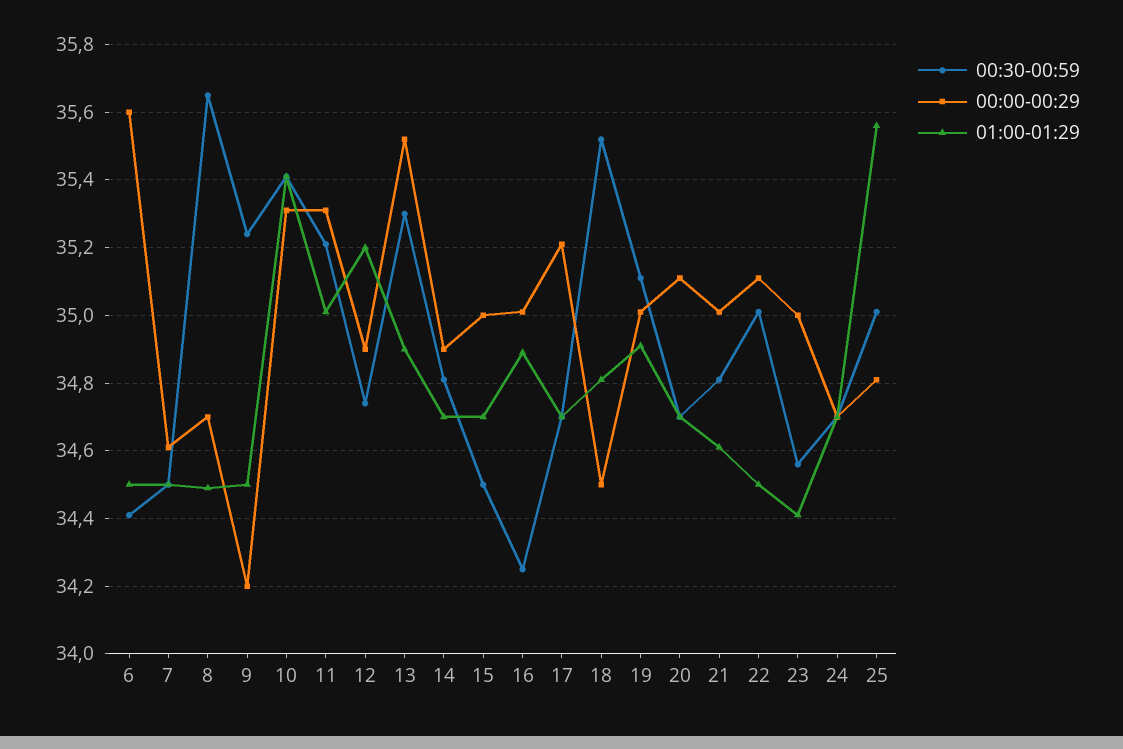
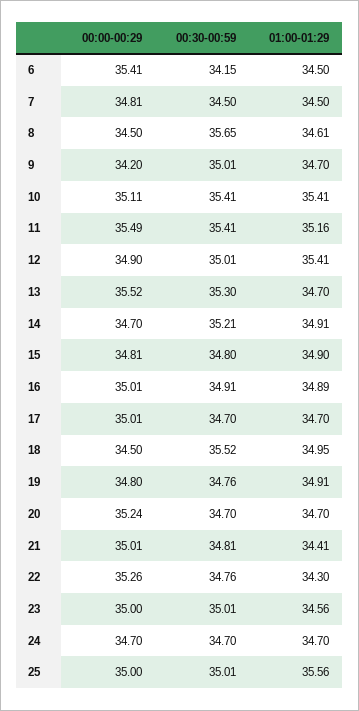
00:30-00:59, 6: 34.4 -> 34.15
00:00-00:29, 6: 35.6 -> 35.41
00:00-00:29, 7: 34.6 -> 34.81
00:00-00:29, 8: 34.7 -> 34.5
01:00-01:29, 8: 34.5 -> 34.61
00:30-00:59, 9: 35.25 -> 35.01
01:00-01:29, 9: 34.5 -> 34.7
00:00-00:29, 10: 35.3 -> 35.11
00:30-00:59, 11: 35.2 -> 35.41
00:00-00:29, 11: 35.3 -> 35.49
01:00-01:29, 11: 35 -> 35.16
00:30-00:59, 12: 34.75 -> 35.01
01:00-01:29, 12: 35.2 -> 35.41
01:00-01:29, 13: 34.9 -> 34.7
00:30-00:59, 14: 34.8 -> 35.21
00:00-00:29, 14: 34.9 -> 34.7
01:00-01:29, 14: 34.7 -> 34.91
00:30-00:59, 15: 34.5 -> 34.8
00:00-00:29, 15: 35 -> 34.81
01:00-01:29, 15: 34.7 -> 34.9
00:30-00:59, 16: 34.25 -> 34.91
00:00-00:29, 17: 35.2 -> 35.01
01:00-01:29, 18: 34.8 -> 34.95
00:30-00:59, 19: 35.1 -> 34.76
00:00-00:29, 19: 35 -> 34.8
00:00-00:29, 20: 35.1 -> 35.24
01:00-01:29, 21: 34.6 -> 34.41
00:30-00:59, 22: 35 -> 34.76
00:00-00:29, 22: 35.1 -> 35.26
01:00-01:29, 22: 34.5 -> 34.3
00:30-00:59, 23: 34.55 -> 35.01
01:00-01:29, 23: 34.4 -> 34.56
00:00-00:29, 25: 34.8 -> 35

